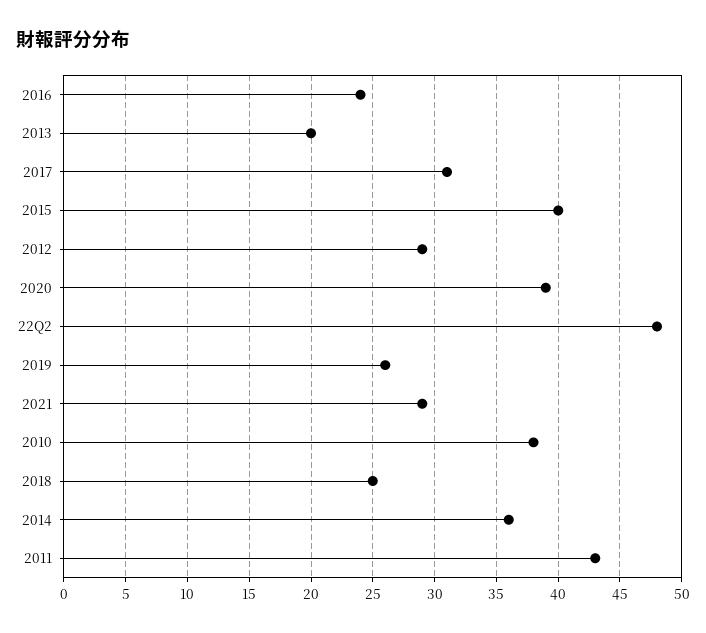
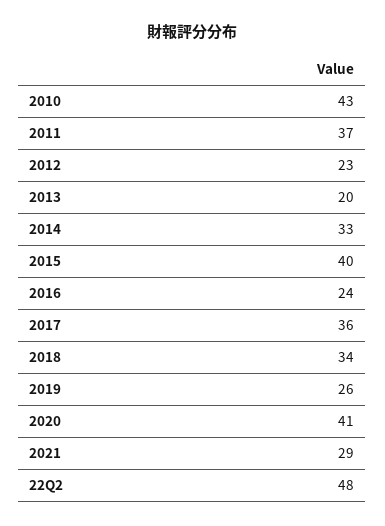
2017: 31 -> 36
2012: 29 -> 23
2020: 39 -> 41
2010: 38 -> 43
2018: 25 -> 34
2014: 36 -> 33
2011: 43 -> 37

